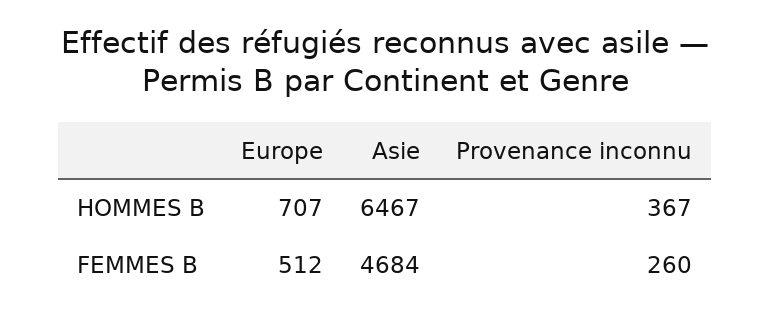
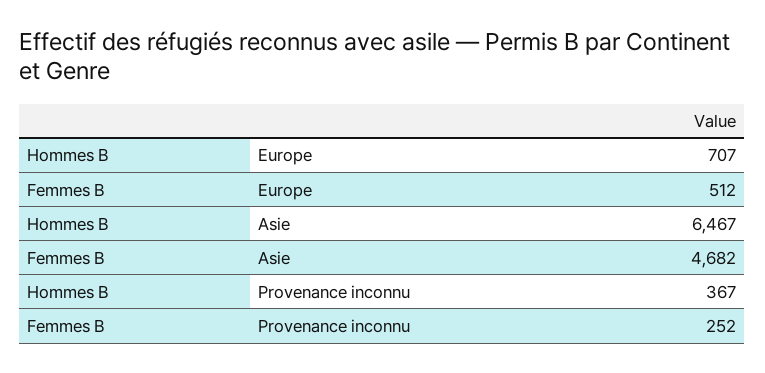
Asie, FEMMES B: 4684 -> 4682
Provenance inconnu, FEMMES B: 260 -> 252

